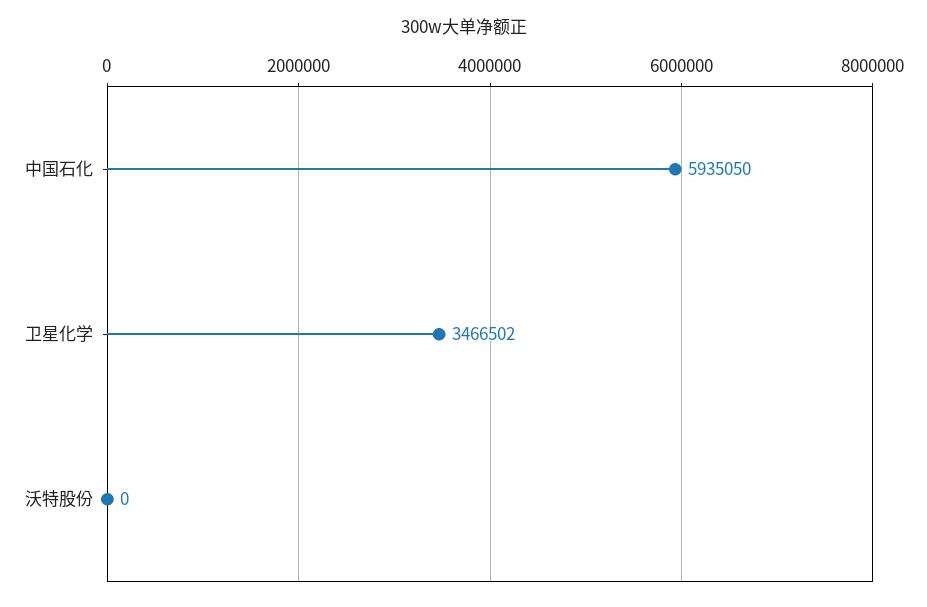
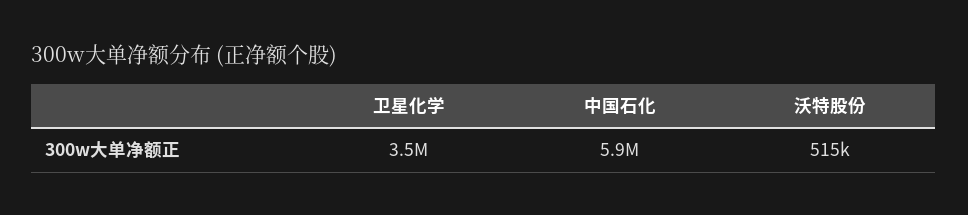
沃特股份: 0 -> 515000

